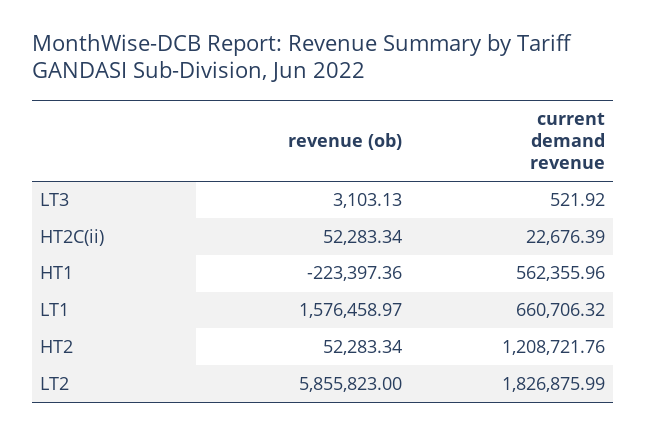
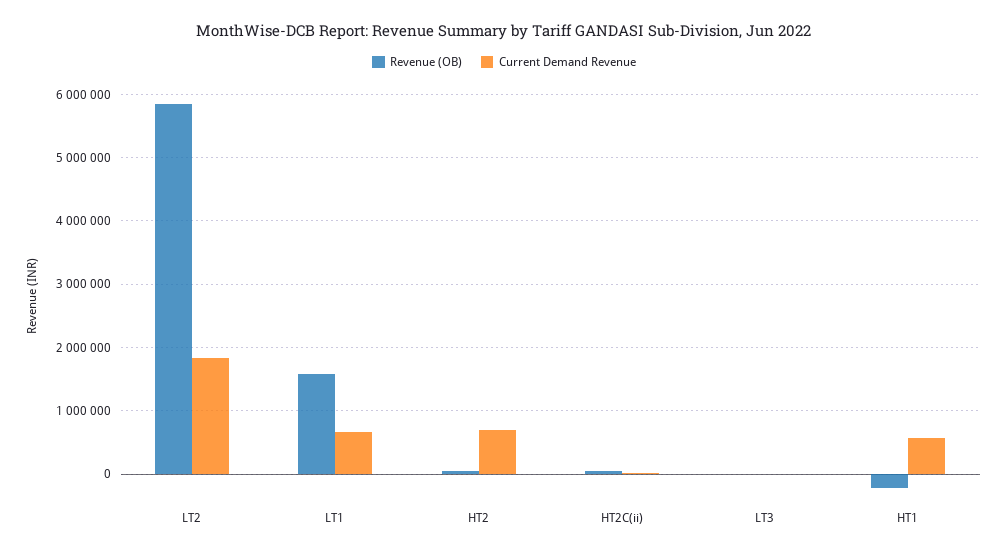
current demand revenue, HT2: 1208721.76 -> 700000

